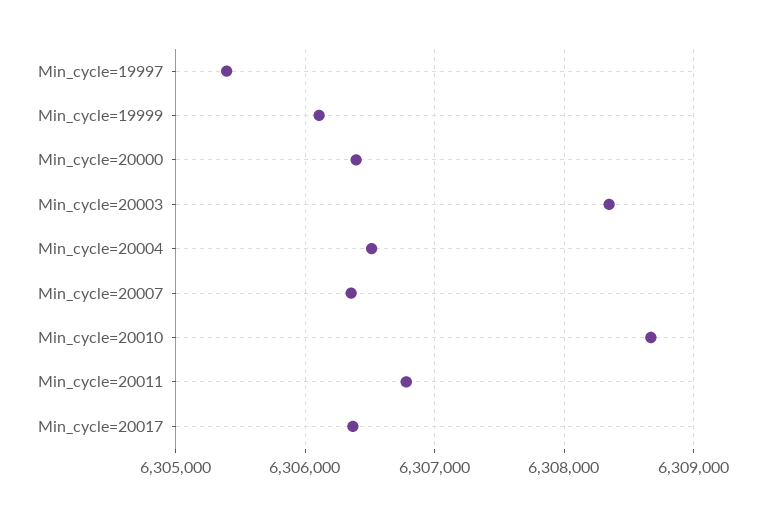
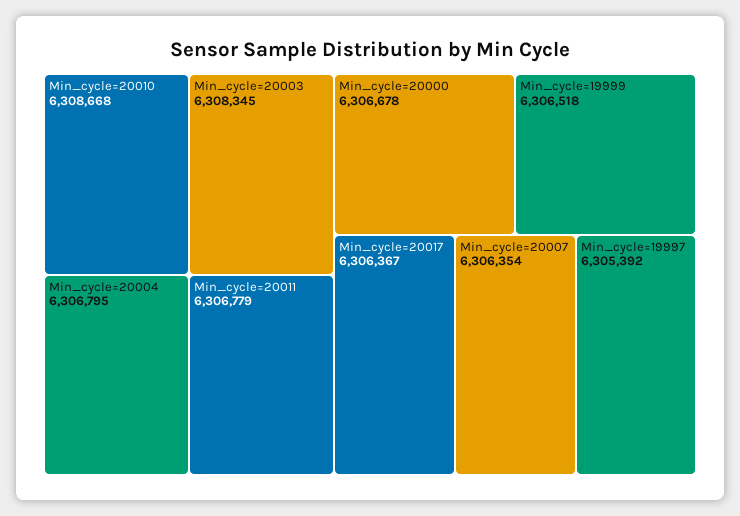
Min_cycle=19999: 6306100 -> 6306518
Min_cycle=20000: 6306400 -> 6306678
Min_cycle=20004: 6306500 -> 6306795

